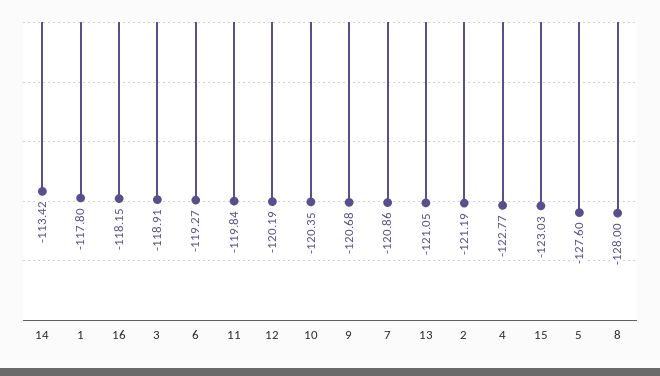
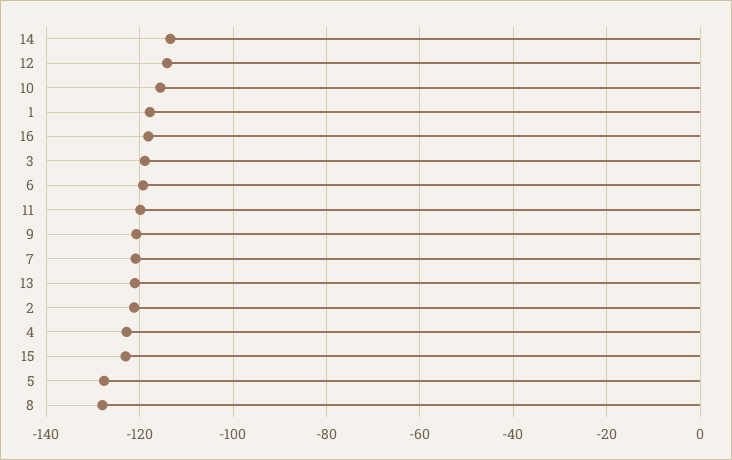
12: -120.19 -> -114
10: -120.35 -> -116

